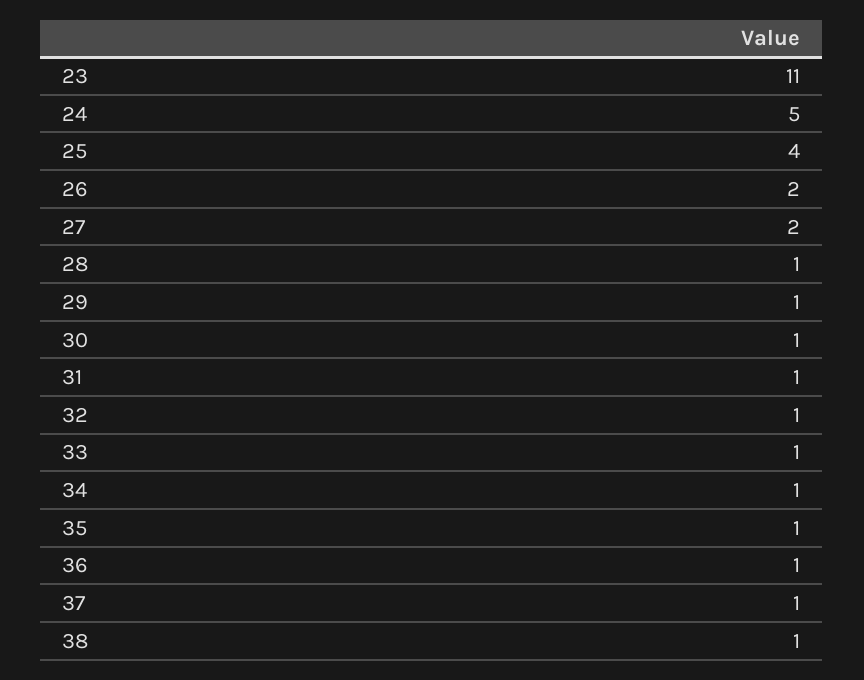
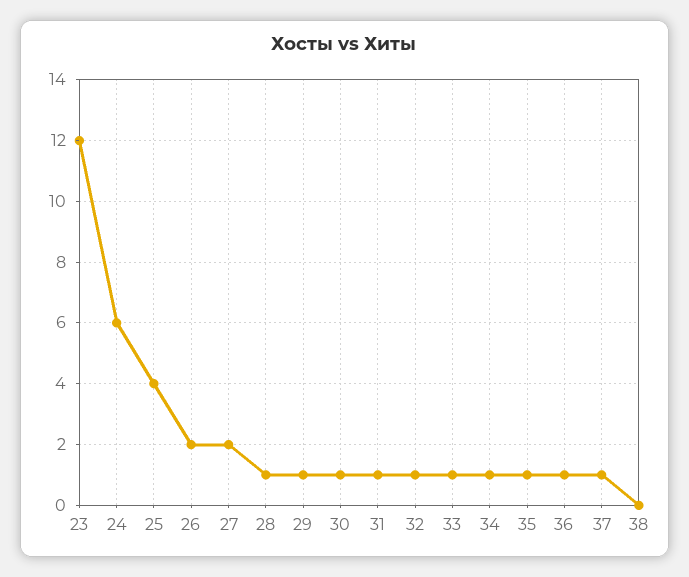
23: 11 -> 12
24: 5 -> 6
38: 1 -> 0

